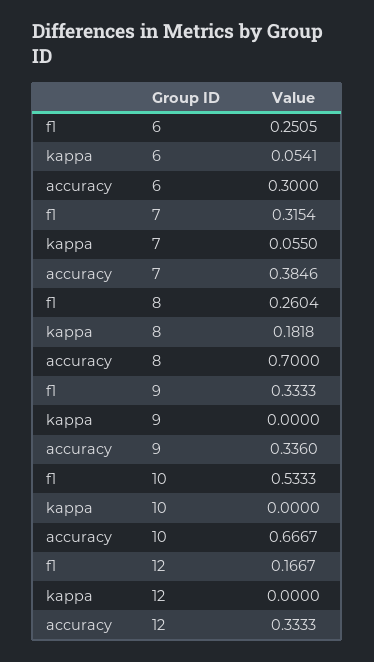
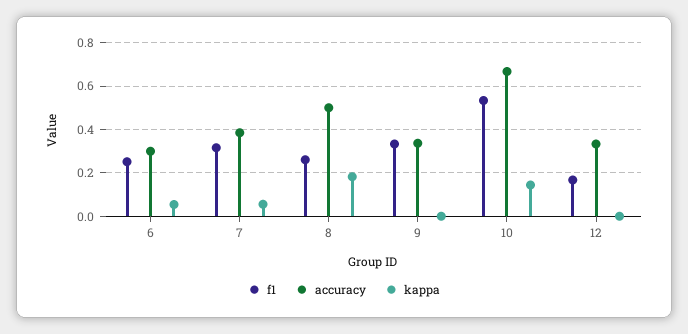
accuracy, 8: 0.7 -> 0.5
kappa, 10: 0 -> 0.15

